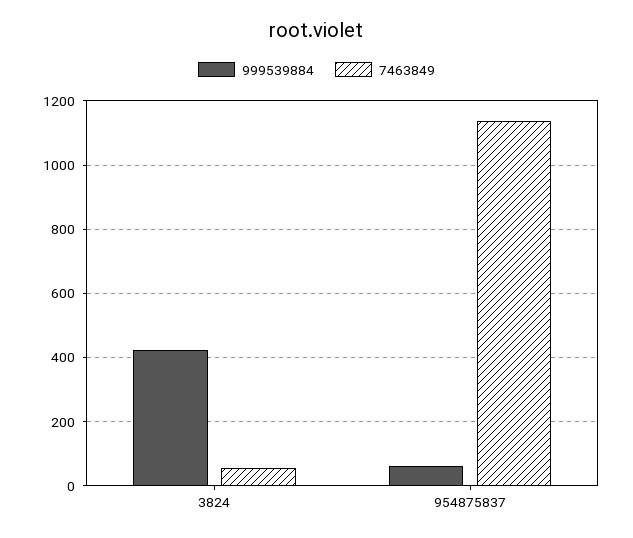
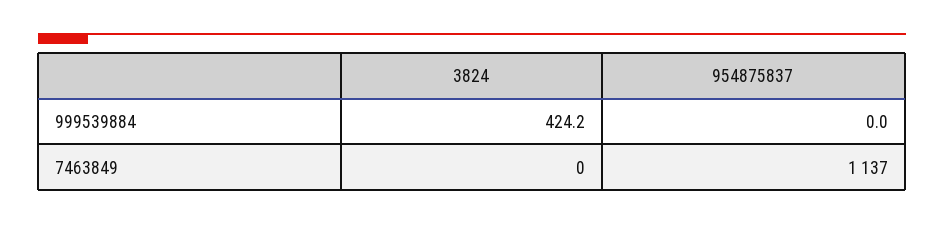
7463849, 3824: 60 -> 0
999539884, 954875837: 60 -> 0

